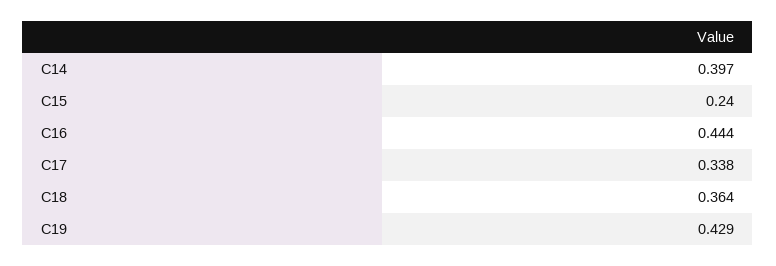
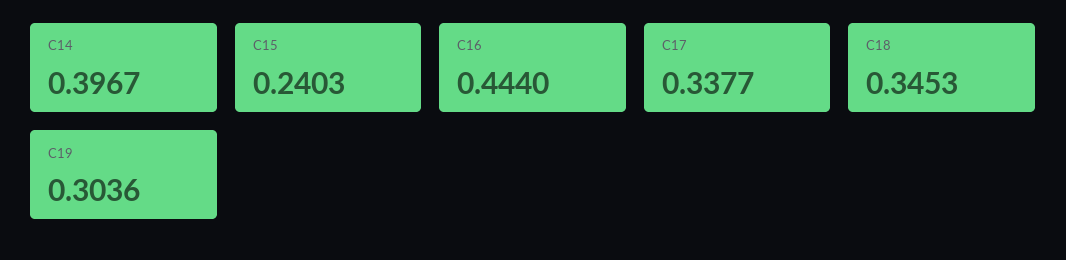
C18: 0.364 -> 0.3453
C19: 0.429 -> 0.3036

